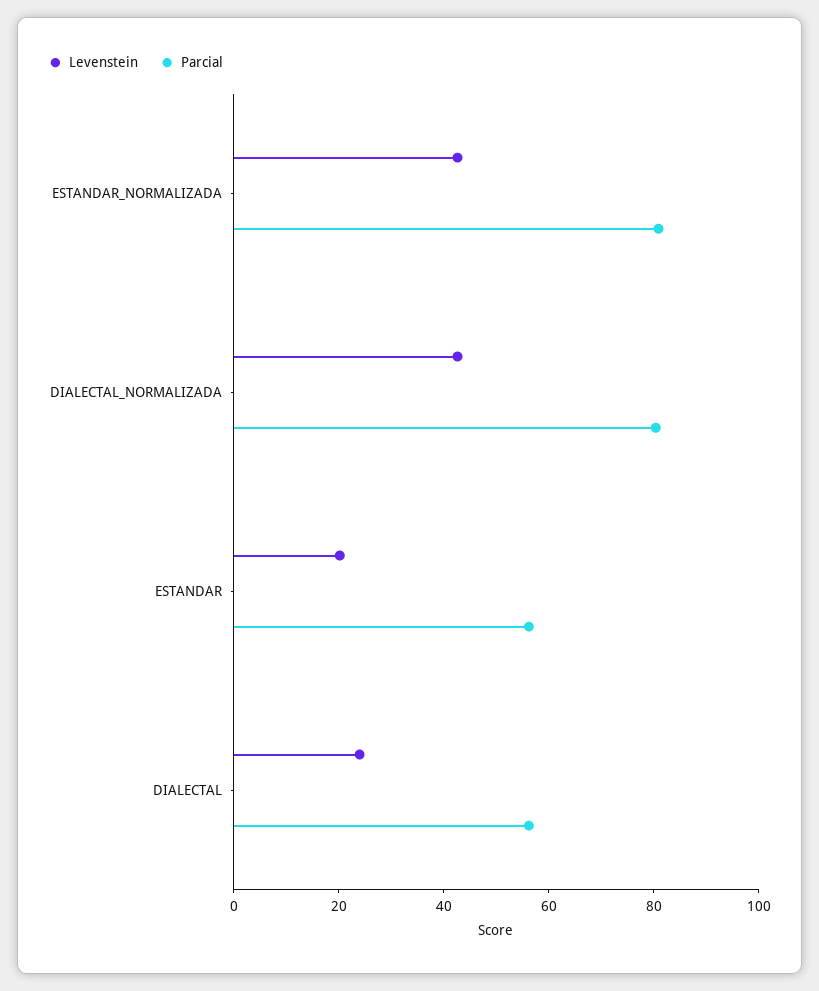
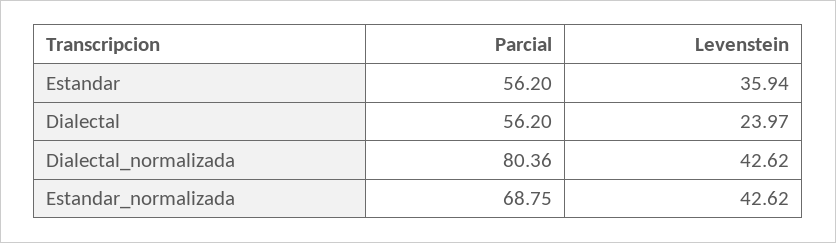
Parcial, ESTANDAR_NORMALIZADA: 80 -> 68.75
Levenstein, ESTANDAR: 20 -> 35.94

